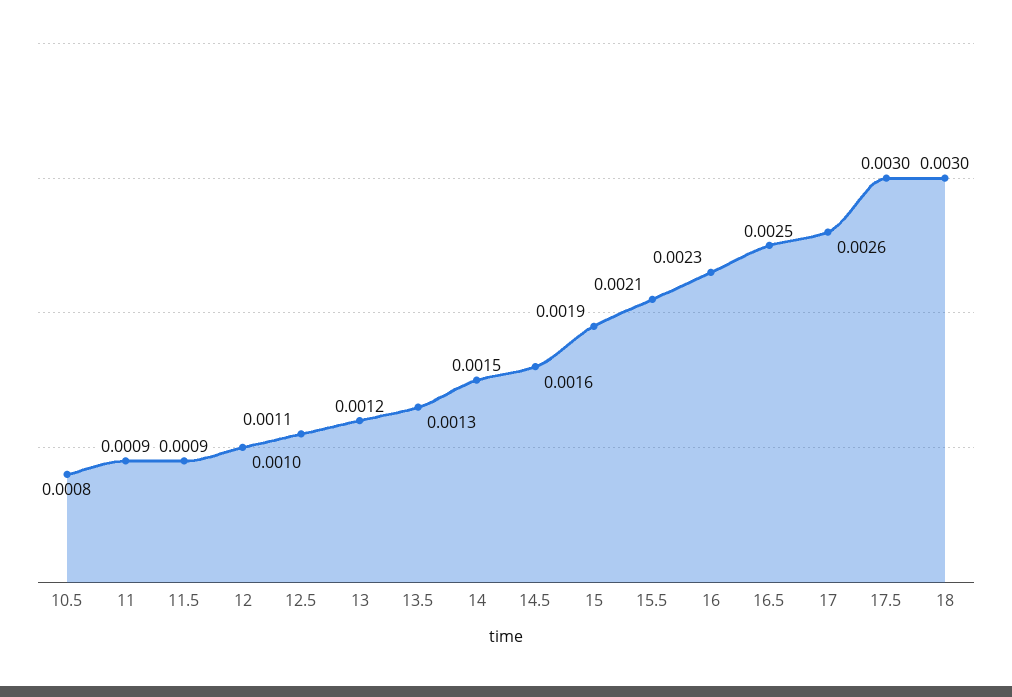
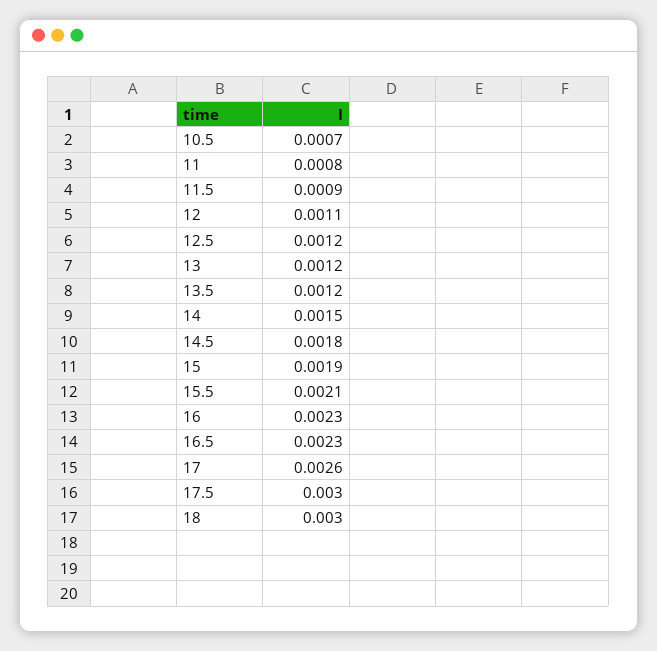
10.5: 0.0008 -> 0.0007
11: 0.0009 -> 0.0008
12: 0.001 -> 0.0011
12.5: 0.0011 -> 0.0012
13.5: 0.0013 -> 0.0012
14.5: 0.0016 -> 0.0018
16.5: 0.0025 -> 0.0023

